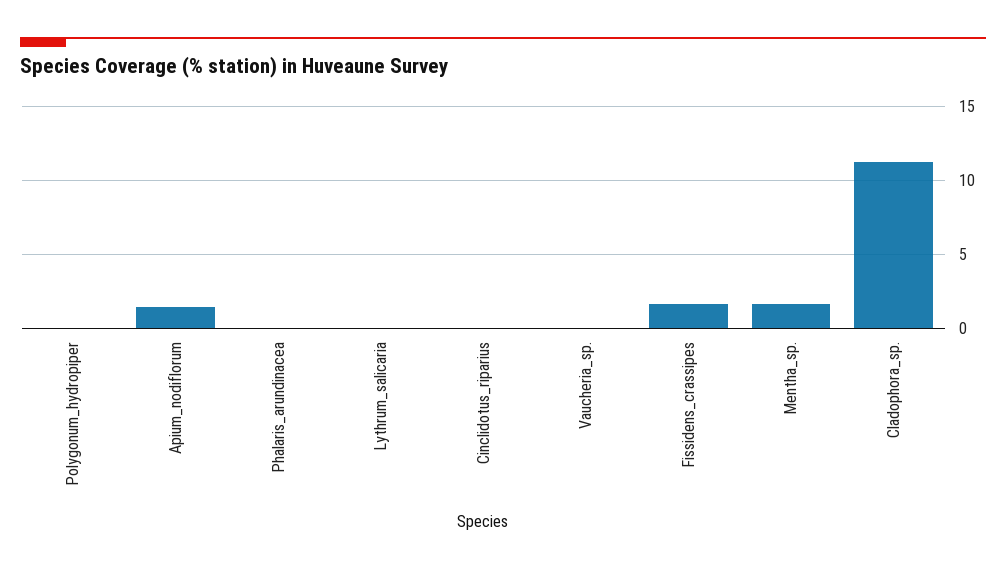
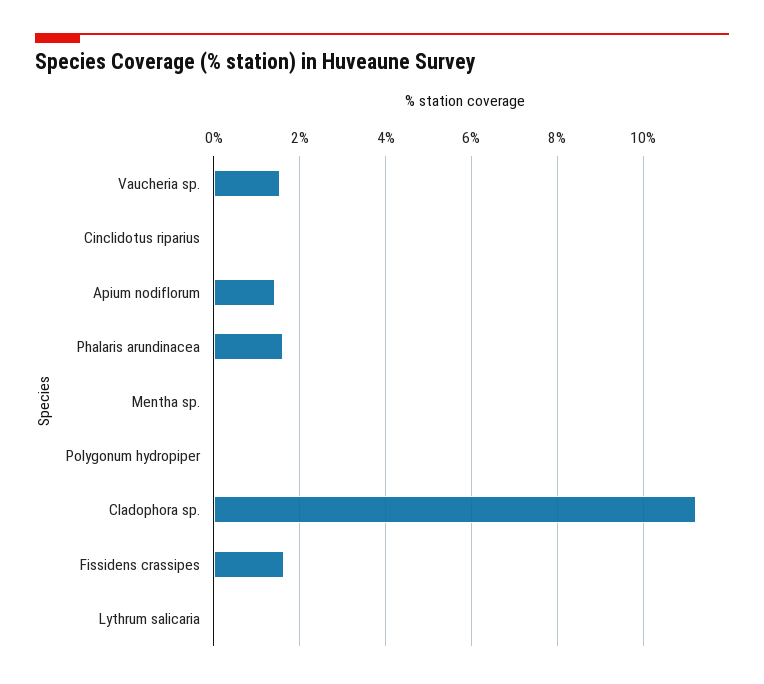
Phalaris_arundinacea: 0 -> 1.6
Vaucheria_sp.: 0 -> 1.6
Mentha_sp.: 1.5 -> 0

